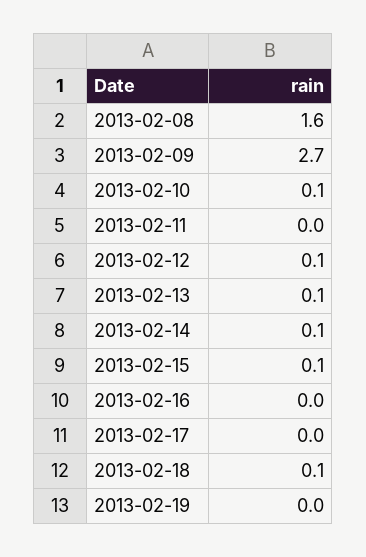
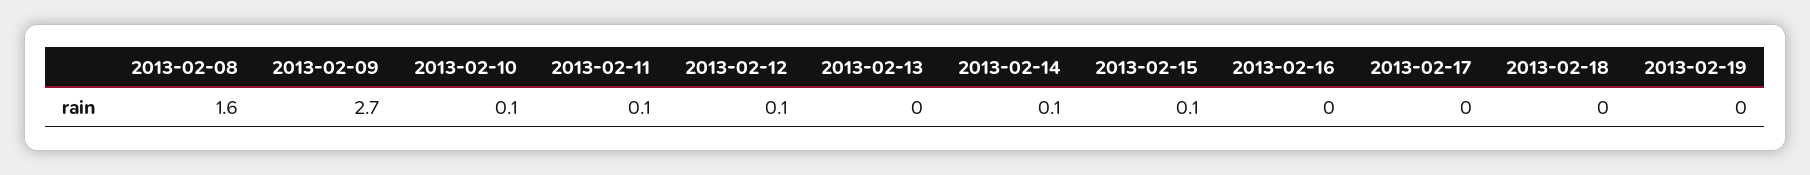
2013-02-11: 0 -> 0.1
2013-02-13: 0.1 -> 0
2013-02-18: 0.1 -> 0

